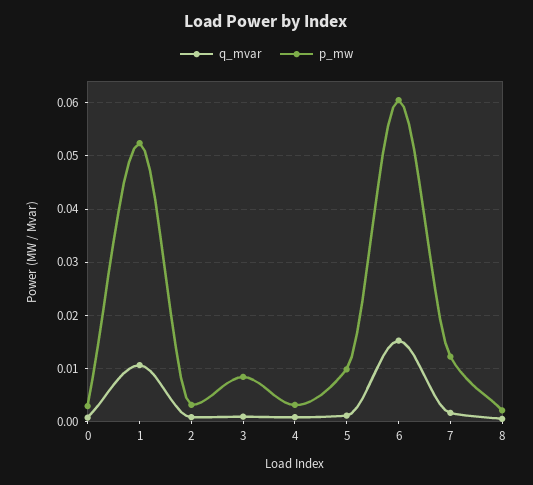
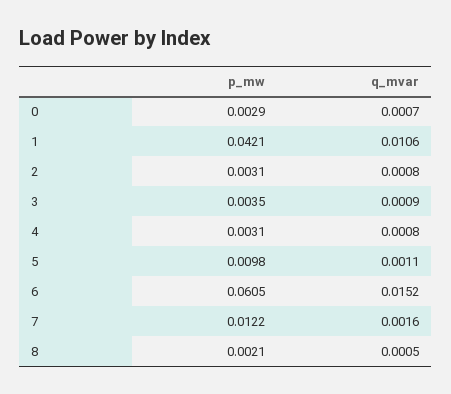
p_mw, 1: 0.052 -> 0.0421
p_mw, 3: 0.008 -> 0.0035

